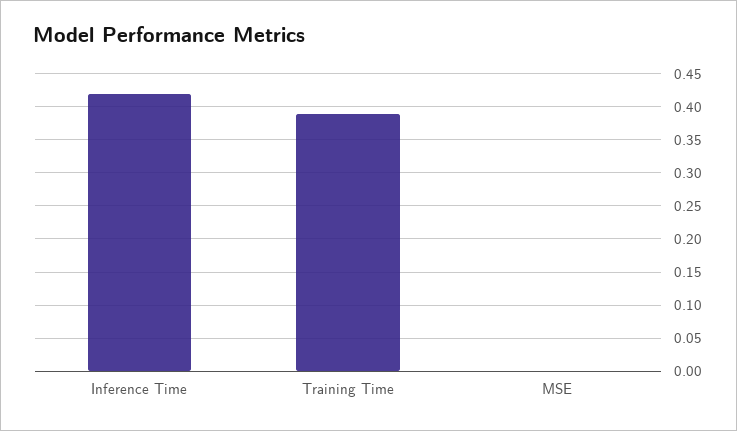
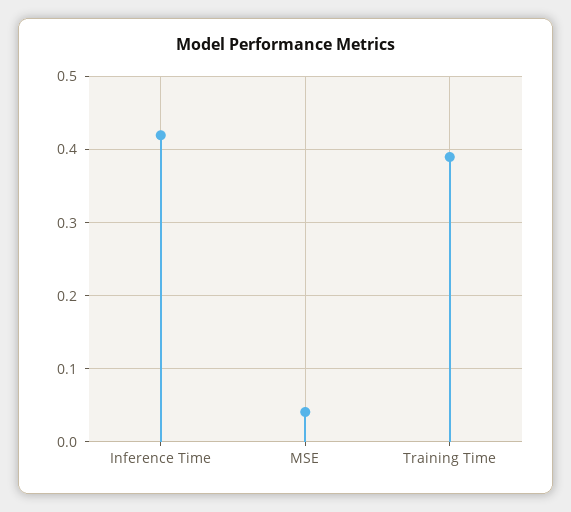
MSE: 0 -> 0.04

